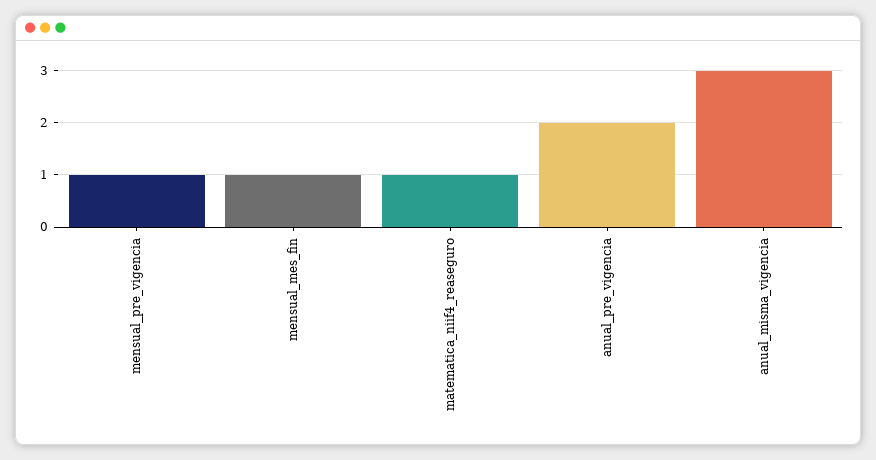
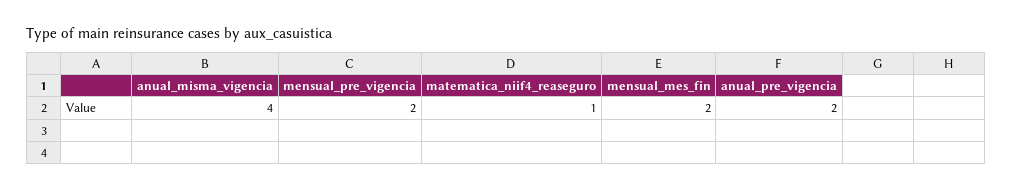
mensual_pre_vigencia: 1 -> 2
mensual_mes_fin: 1 -> 2
anual_misma_vigencia: 3 -> 4

